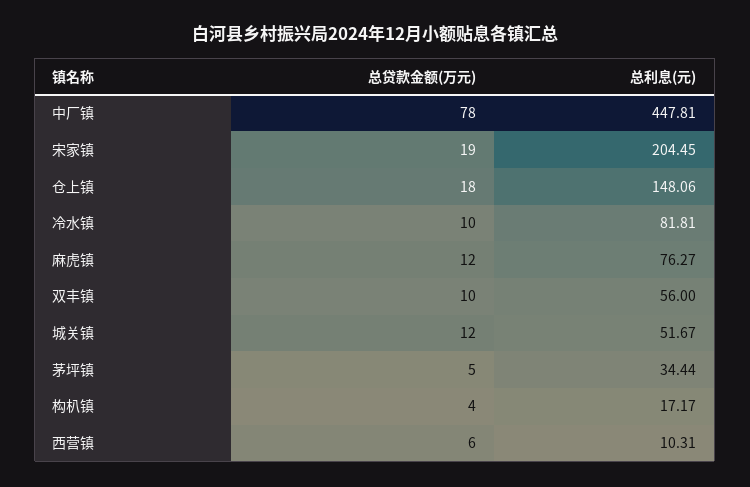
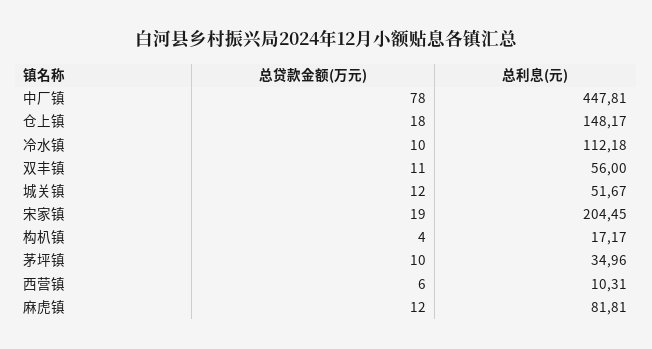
总利息(元), 仓上镇: 148.06 -> 148.17
总利息(元), 冷水镇: 81.81 -> 112.18
总利息(元), 麻虎镇: 76.27 -> 81.81
总贷款金额(万元), 双丰镇: 10 -> 11
总贷款金额(万元), 茅坪镇: 5 -> 10
总利息(元), 茅坪镇: 34.44 -> 34.96

